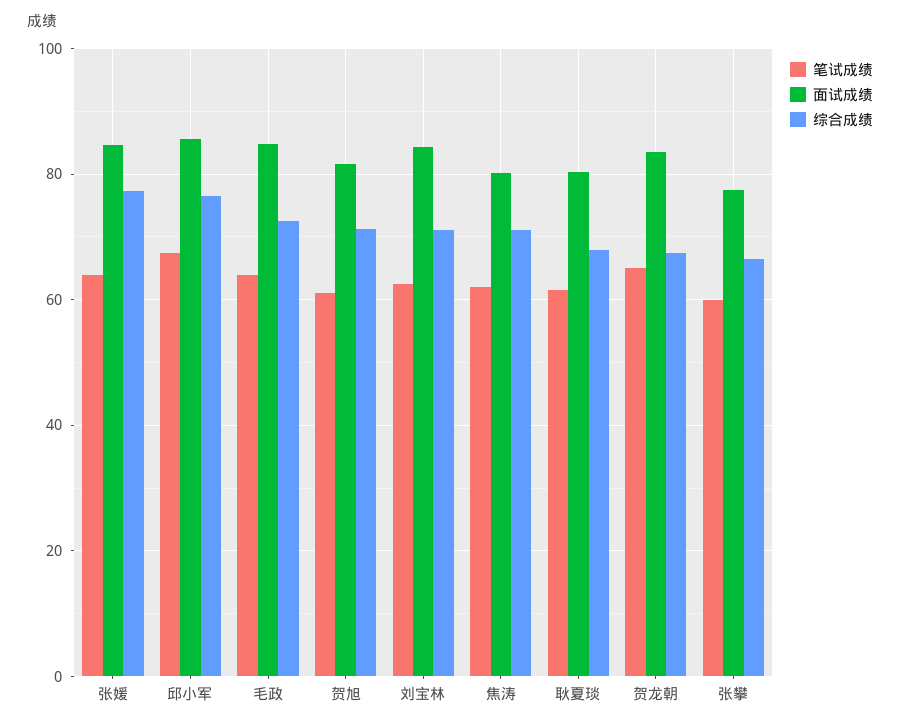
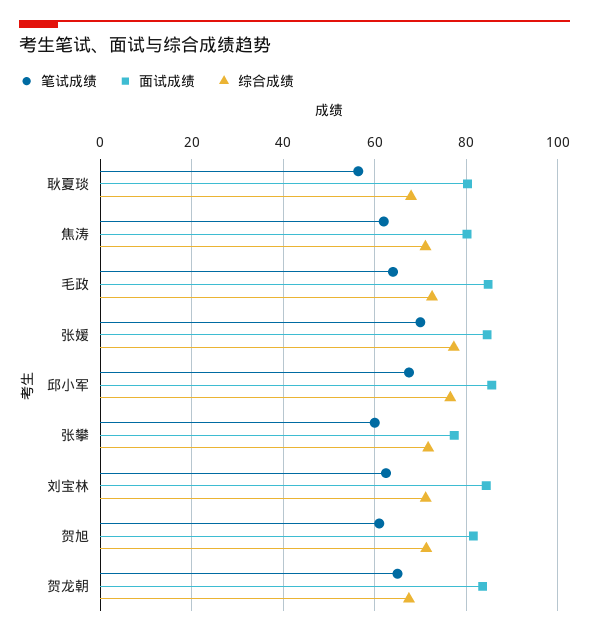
笔试成绩, 张媛: 64 -> 70
笔试成绩, 耿夏琰: 62 -> 56
综合成绩, 张攀: 66 -> 72

